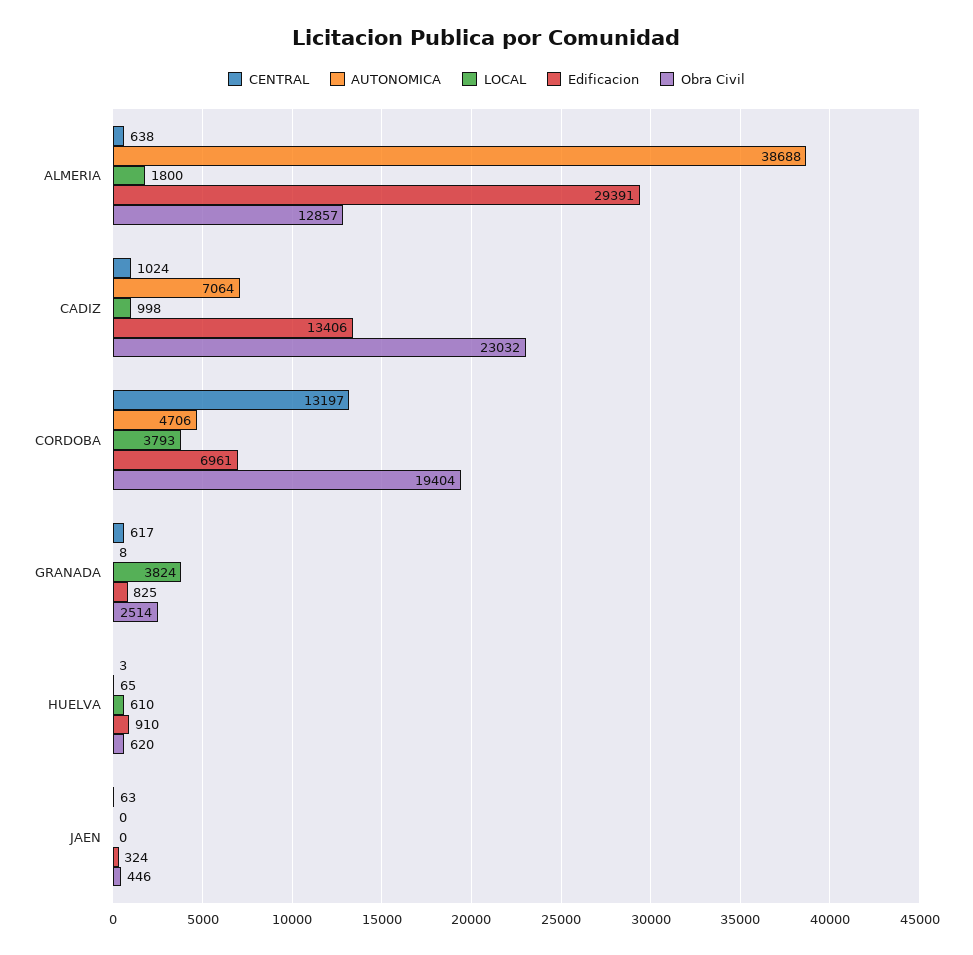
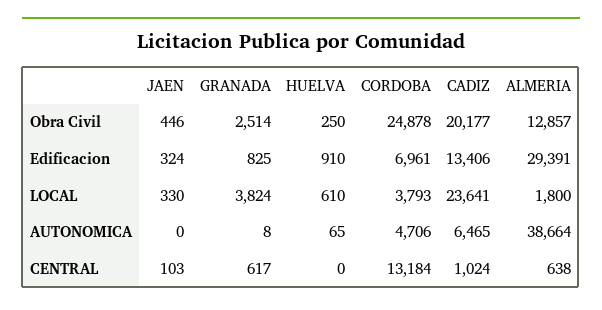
AUTONOMICA, ALMERIA: 38688 -> 38664
AUTONOMICA, CADIZ: 7064 -> 6465
LOCAL, CADIZ: 998 -> 23641
Obra Civil, CADIZ: 23032 -> 20177
CENTRAL, CORDOBA: 13197 -> 13184
Obra Civil, CORDOBA: 19404 -> 24878
CENTRAL, HUELVA: 3 -> 0
Obra Civil, HUELVA: 620 -> 250
CENTRAL, JAEN: 63 -> 103
LOCAL, JAEN: 0 -> 330

